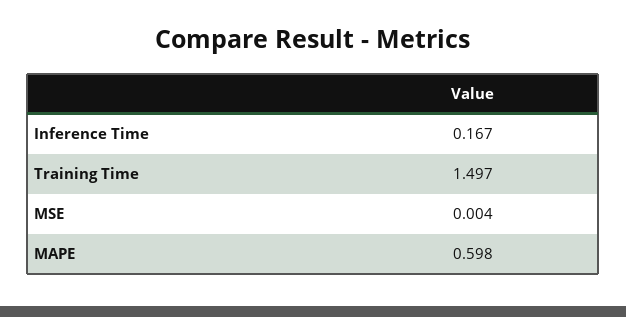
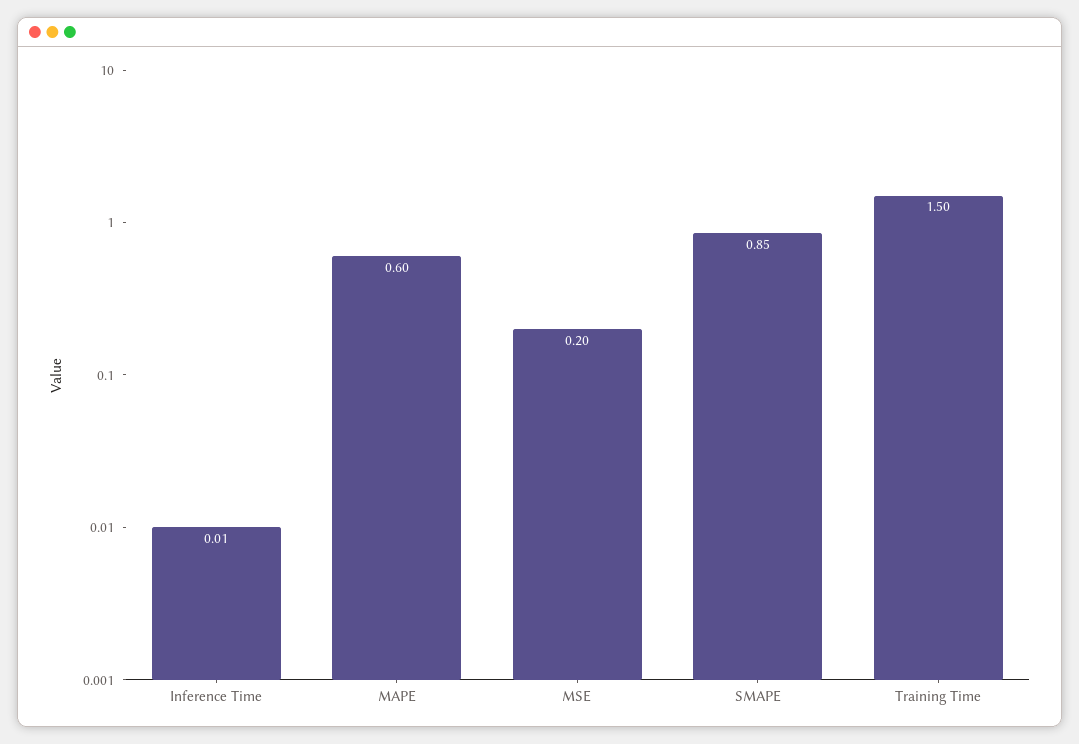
Inference Time: 0.167 -> 0.01
MSE: 0.004 -> 0.2
SMAPE: none -> 0.85

